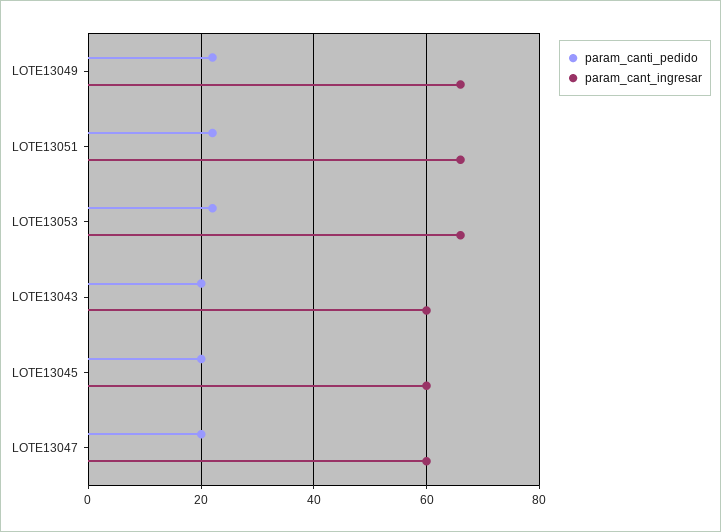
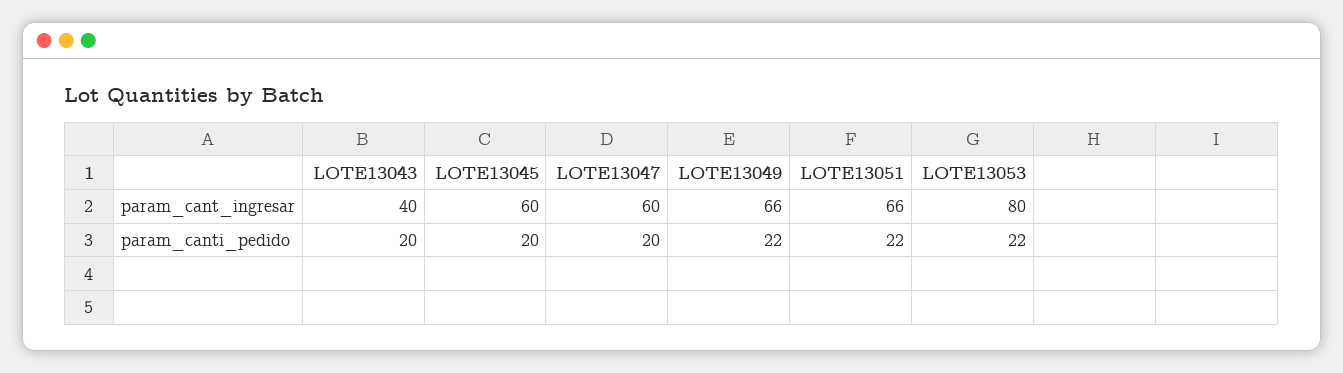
param_cant_ingresar, LOTE13053: 65 -> 80
param_cant_ingresar, LOTE13043: 60 -> 40

